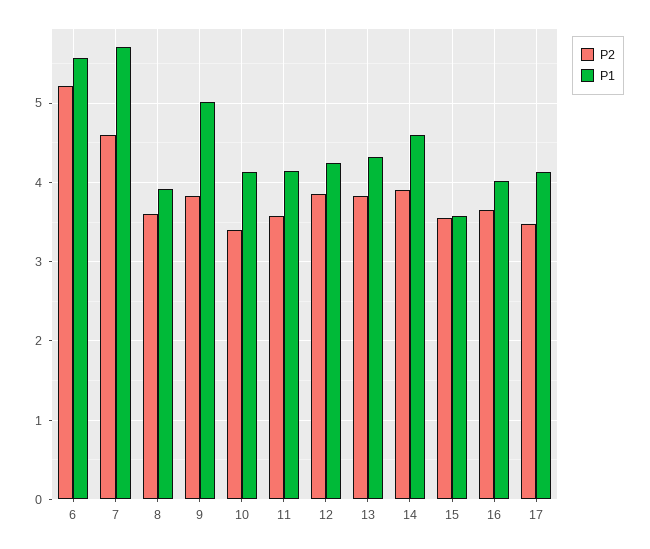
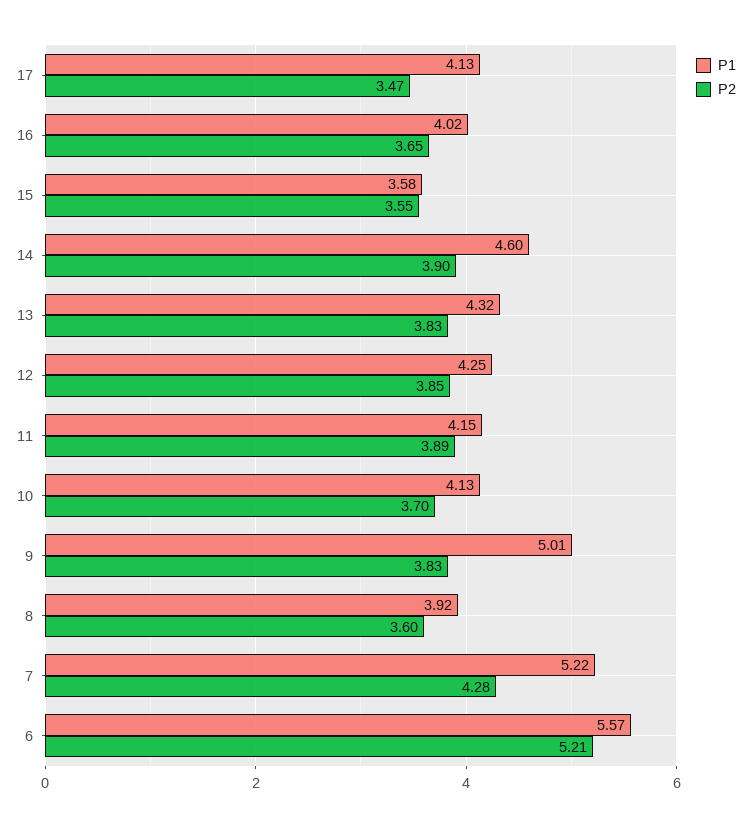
P2, 7: 4.6 -> 4.28
P1, 7: 5.7 -> 5.22
P2, 10: 3.4 -> 3.7
P2, 11: 3.6 -> 3.89

